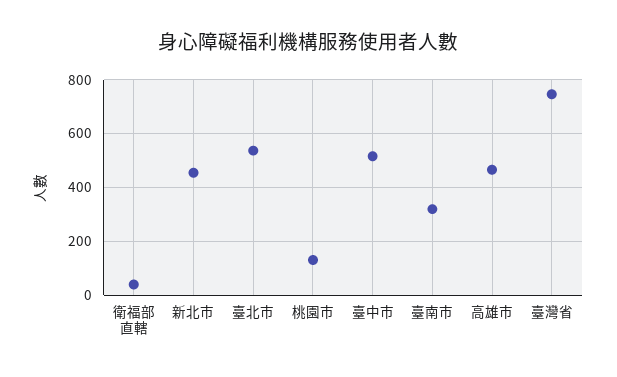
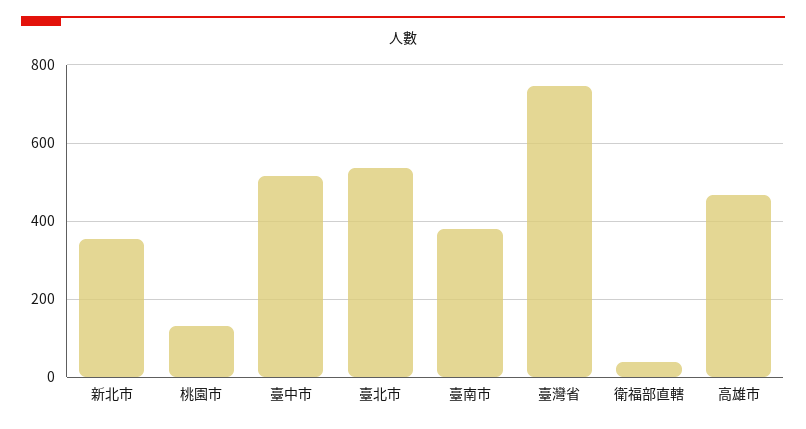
新北市: 450 -> 360
臺南市: 325 -> 380

